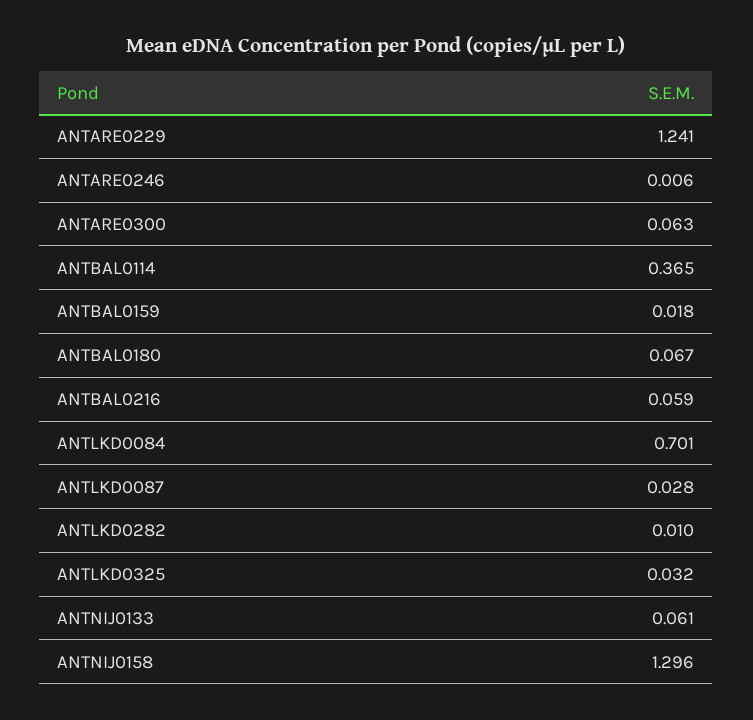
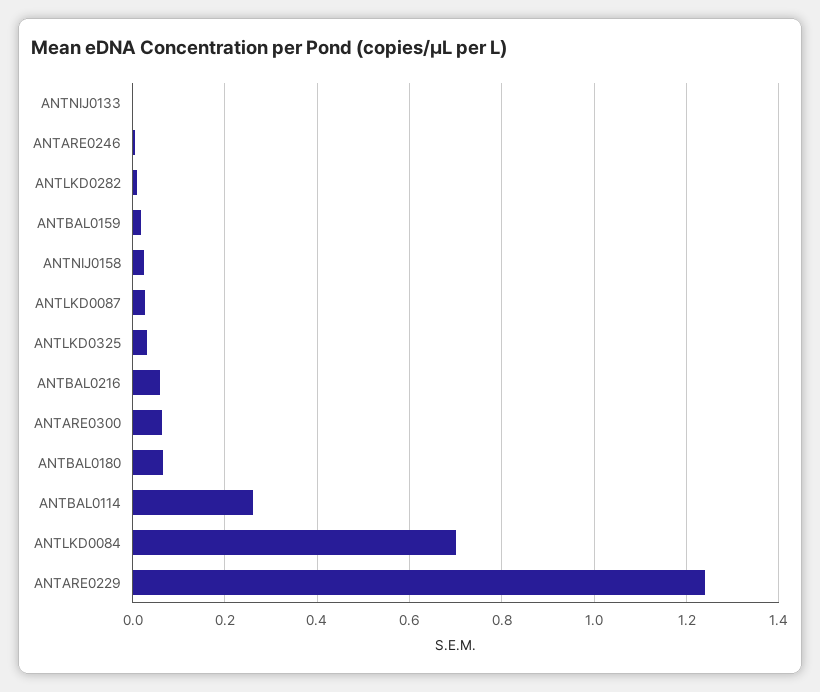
ANTBAL0114: 0.365 -> 0.26
ANTNIJ0133: 0.061 -> 0
ANTNIJ0158: 1.296 -> 0.02

